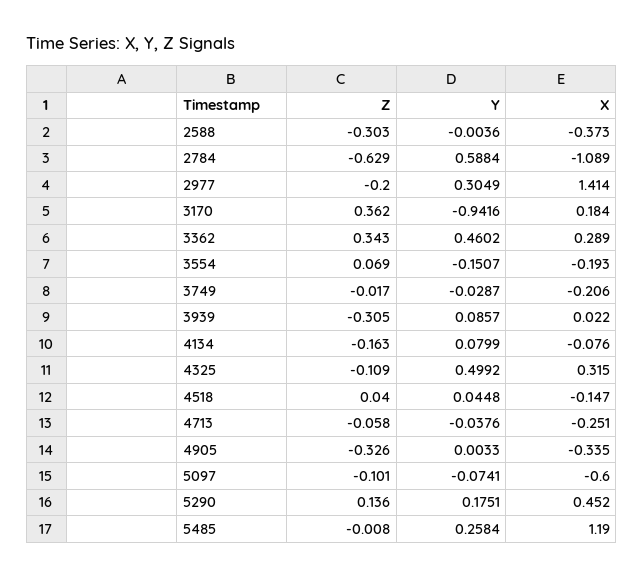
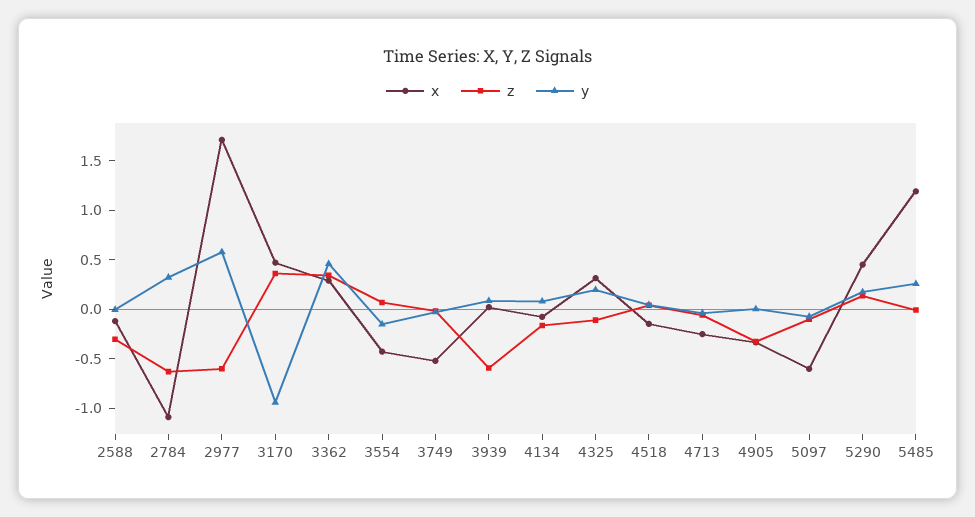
X, 2588: -0.373 -> -0.1
Y, 2784: 0.5884 -> 0.3
Z, 2977: -0.2 -> -0.6
Y, 2977: 0.3049 -> 0.6
X, 2977: 1.414 -> 1.7
X, 3170: 0.184 -> 0.5
X, 3554: -0.193 -> -0.4
X, 3749: -0.206 -> -0.5
Z, 3939: -0.305 -> -0.6
Y, 4325: 0.4992 -> 0.2

